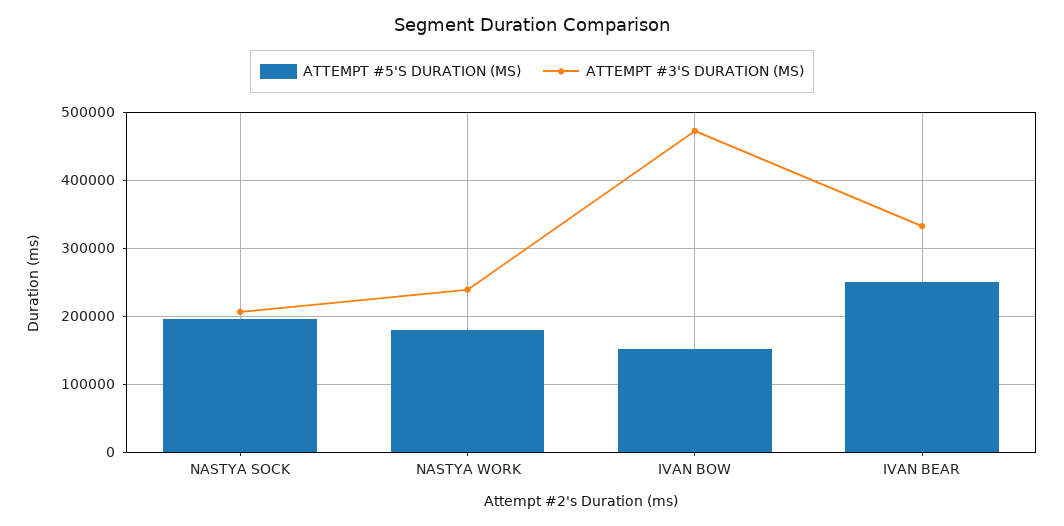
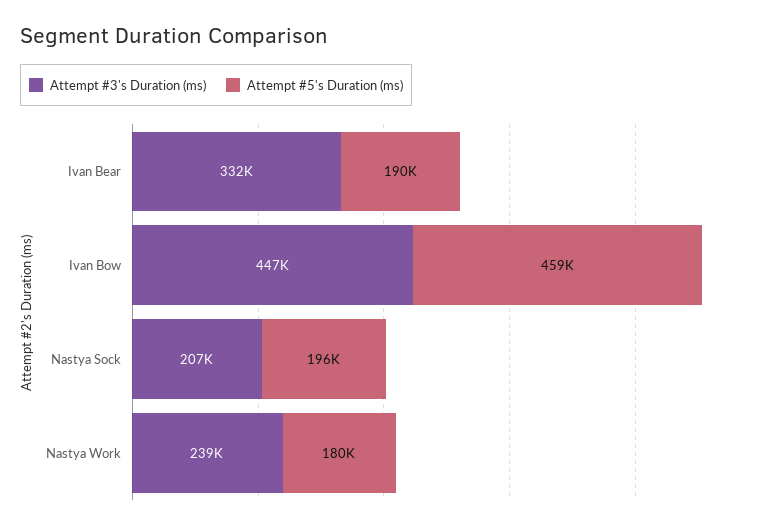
ATTEMPT #5'S DURATION (MS), IVAN BOW: 150000 -> 459000
ATTEMPT #3'S DURATION (MS), IVAN BOW: 470000 -> 447000
ATTEMPT #5'S DURATION (MS), IVAN BEAR: 250000 -> 190000

